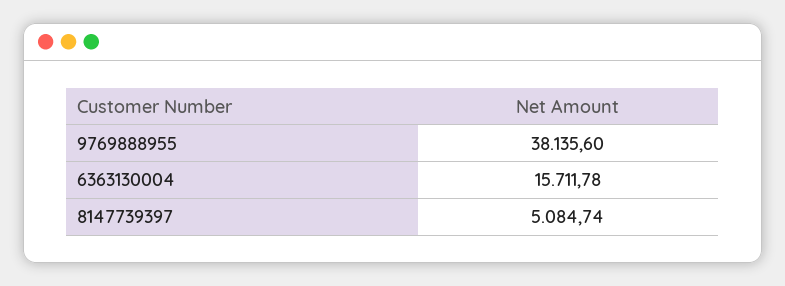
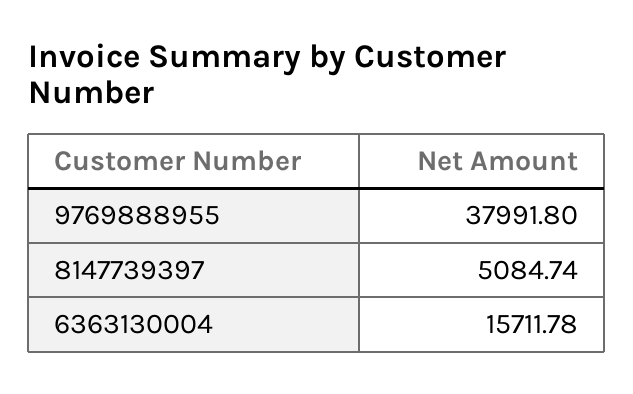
9769888955: 38135.6 -> 37991.8

